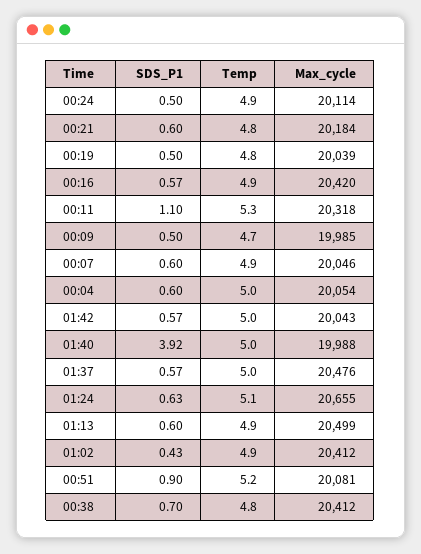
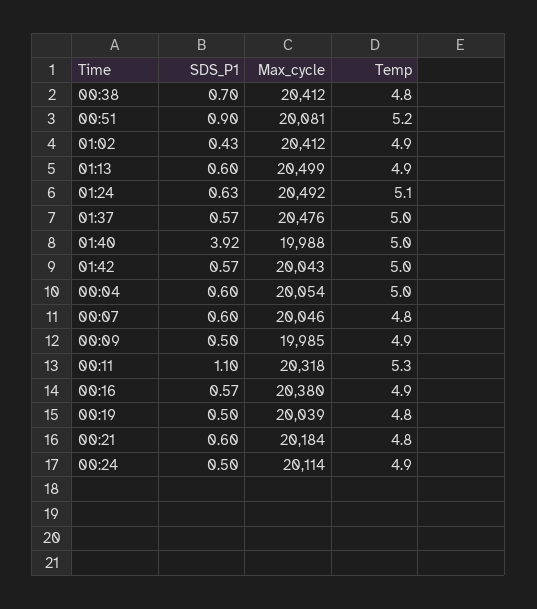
Max_cycle, 00:16: 20420 -> 20380
Temp, 00:09: 4.7 -> 4.9
Temp, 00:07: 4.9 -> 4.8
Max_cycle, 01:24: 20655 -> 20492

